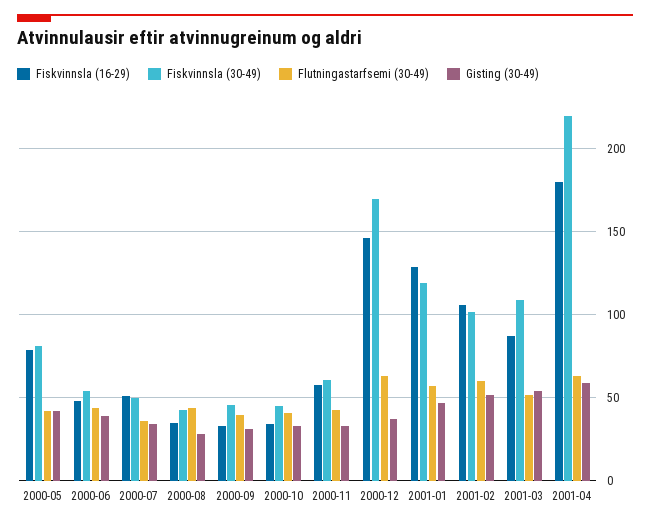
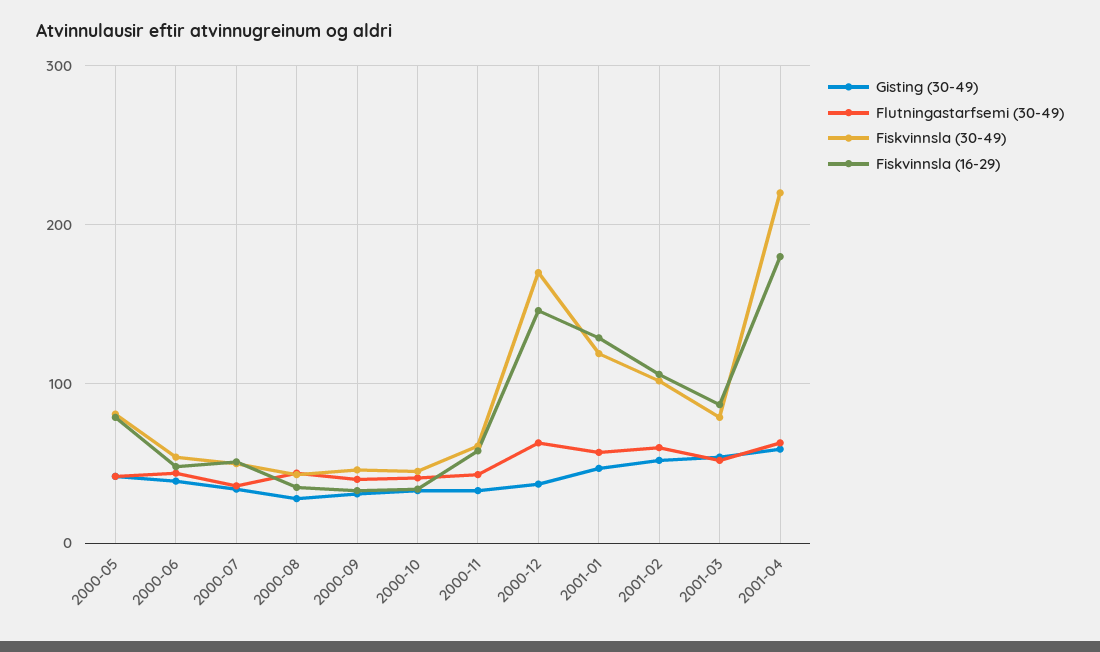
Fiskvinnsla (30-49), 2001-03: 110 -> 80

